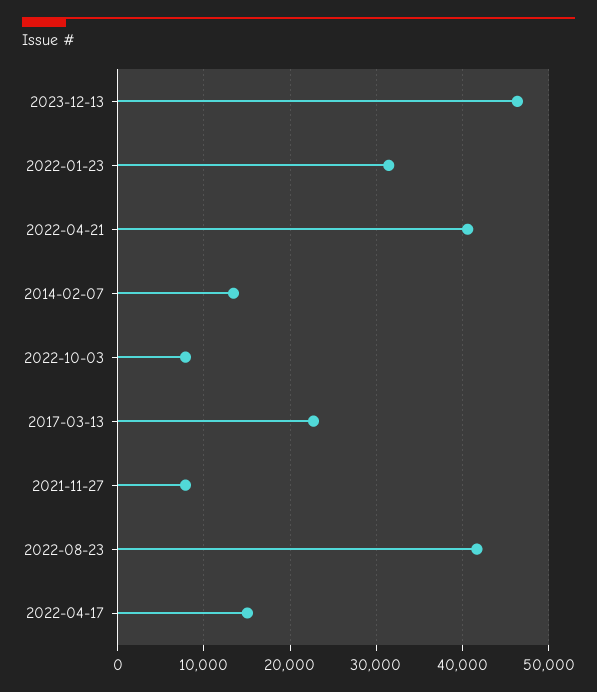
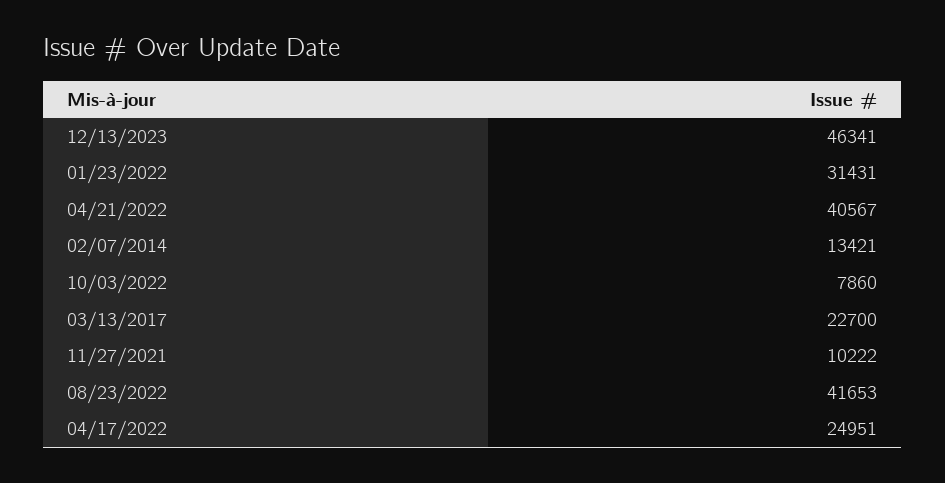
2021-11-27: 8000 -> 10222
2022-04-17: 15000 -> 24951

